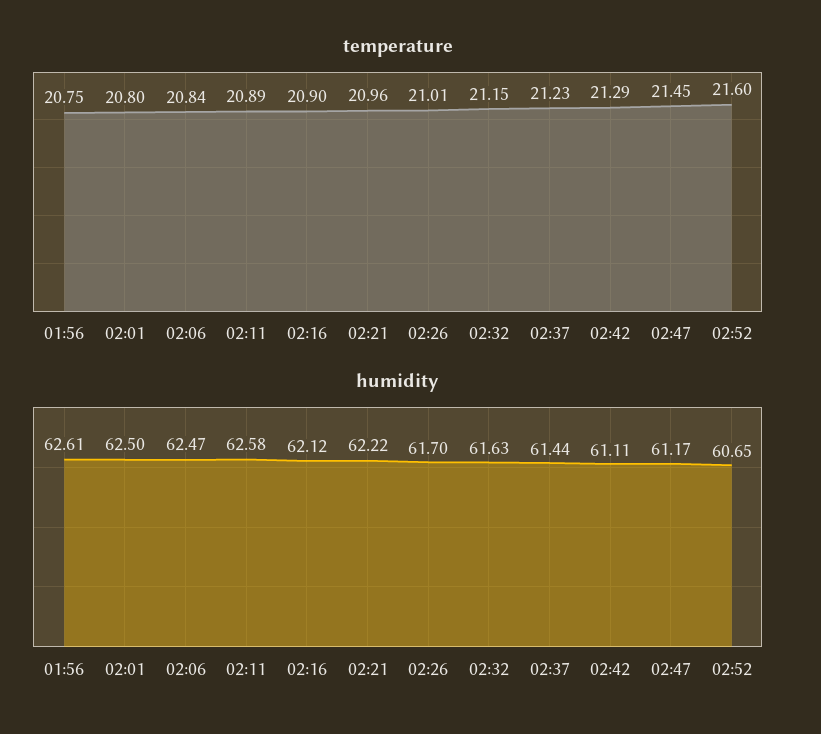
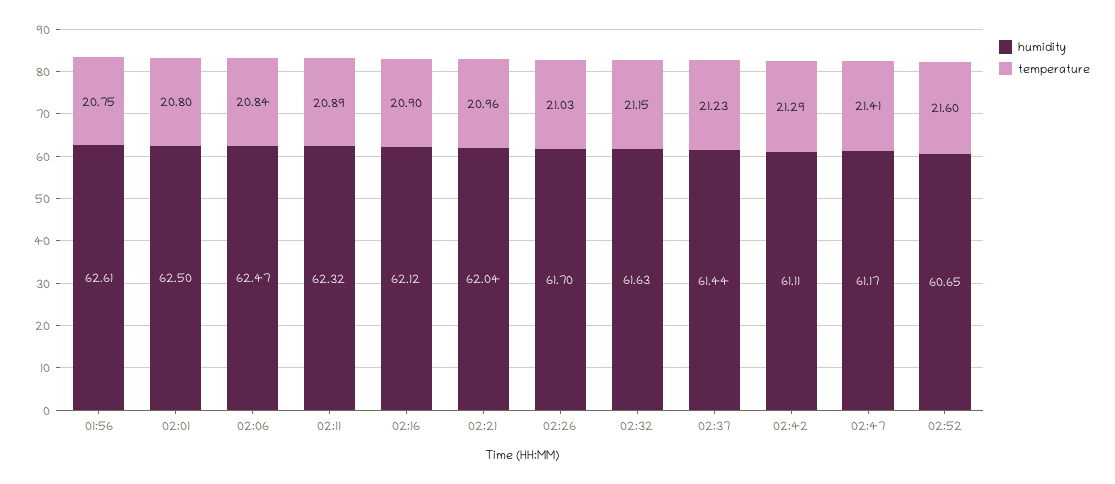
temperature, 02:26: 21.01 -> 21.03
temperature, 02:47: 21.45 -> 21.41
humidity, 02:11: 62.58 -> 62.32
humidity, 02:21: 62.22 -> 62.04

